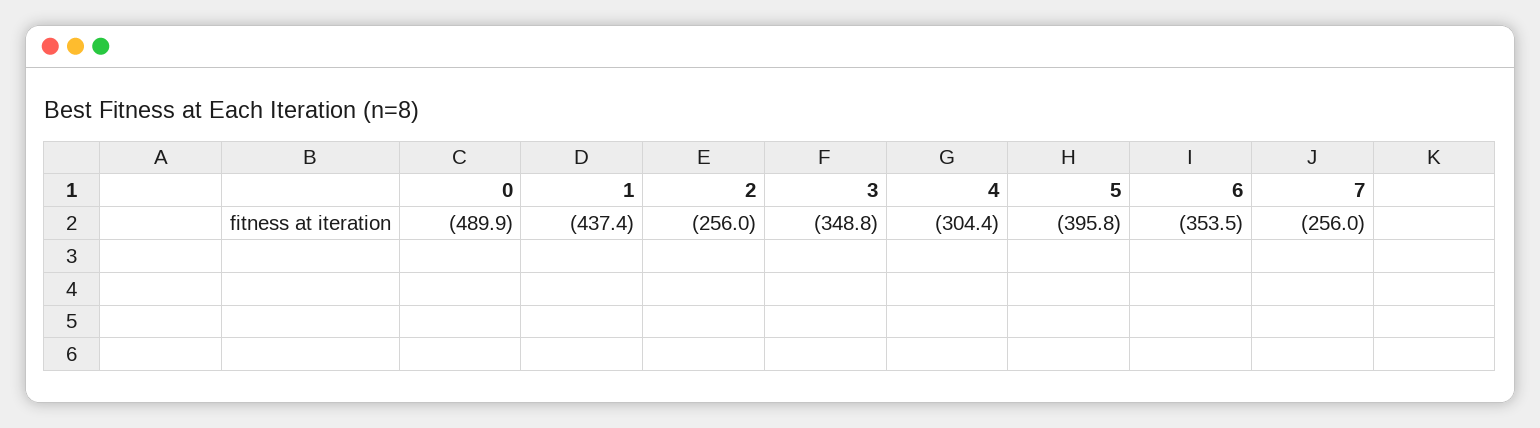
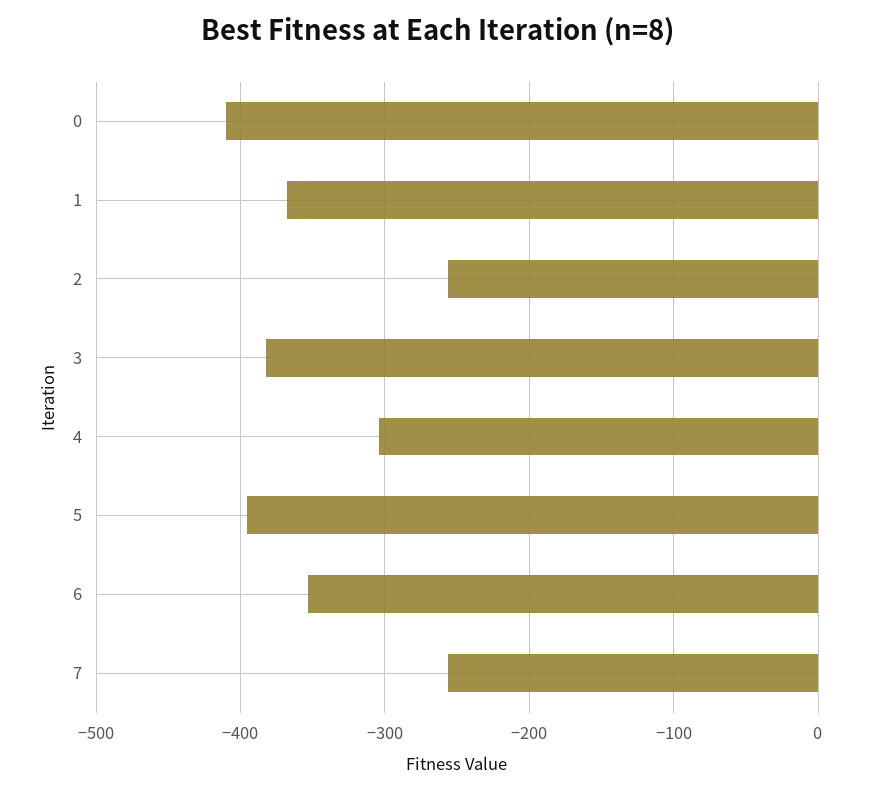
0: -489.9 -> -410
1: -437.4 -> -370
3: -348.8 -> -380

